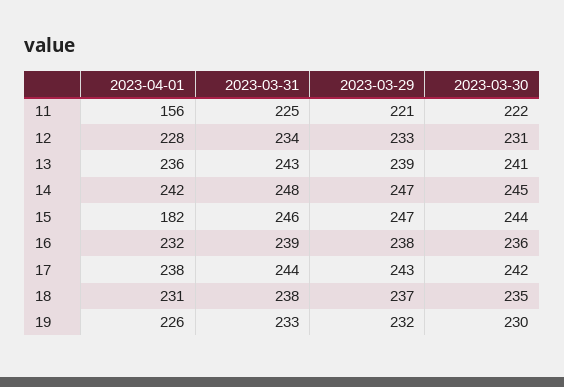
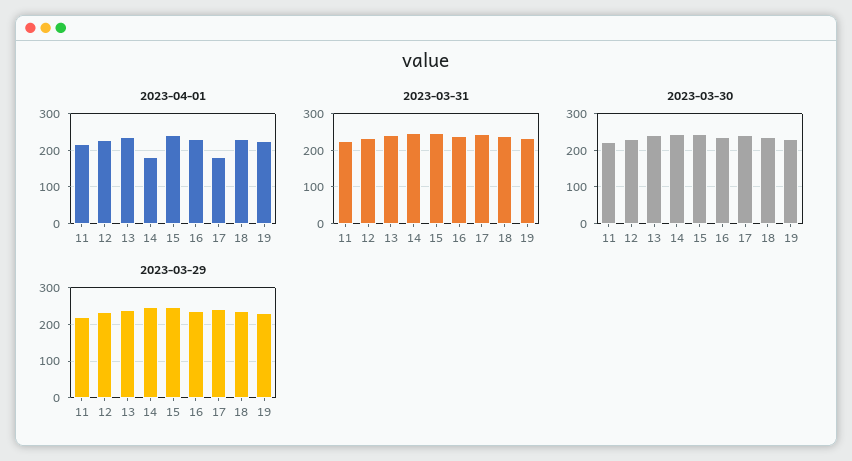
2023-04-01, 11: 156 -> 220
2023-04-01, 14: 242 -> 180
2023-04-01, 15: 182 -> 240
2023-04-01, 17: 238 -> 180

